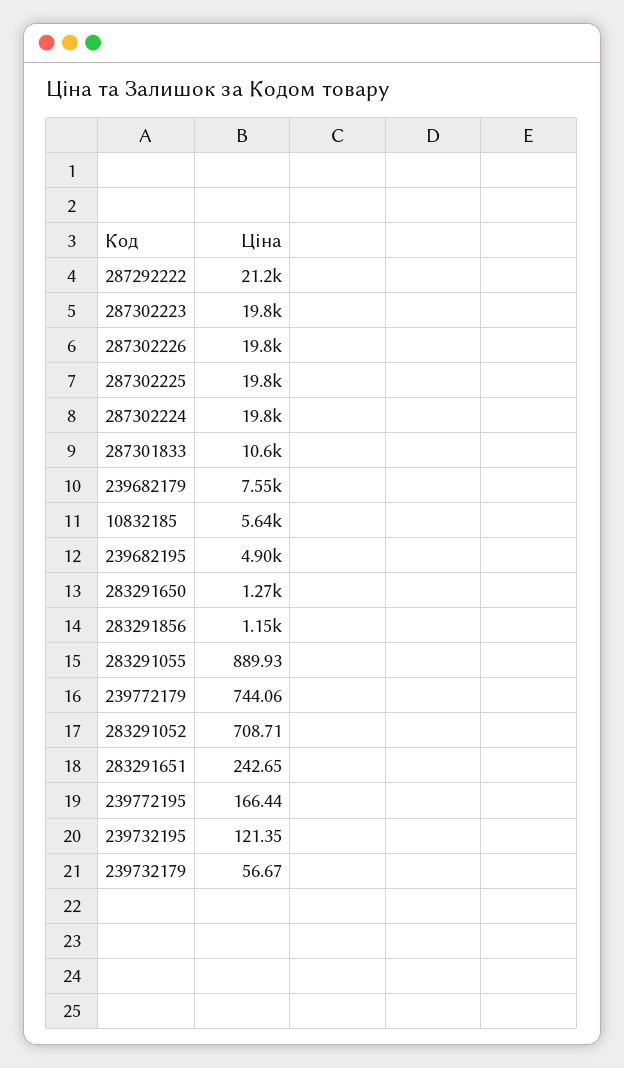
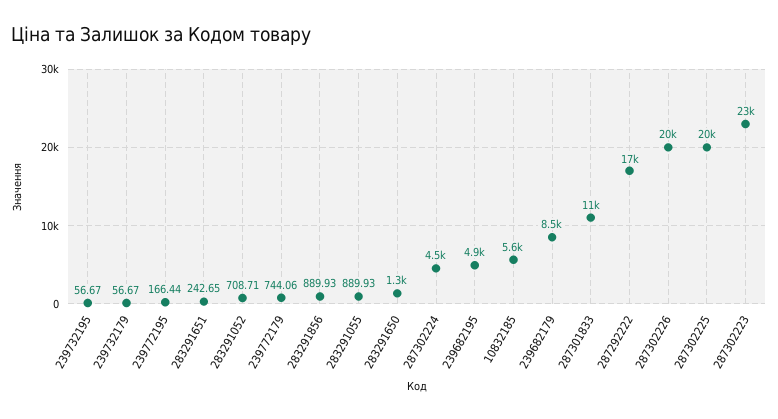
287292222: 21200 -> 17000
287302223: 19800 -> 23000
287302224: 19800 -> 4500
239682179: 7550 -> 8500
283291856: 1150 -> 889.93
239732195: 121.35 -> 56.67

